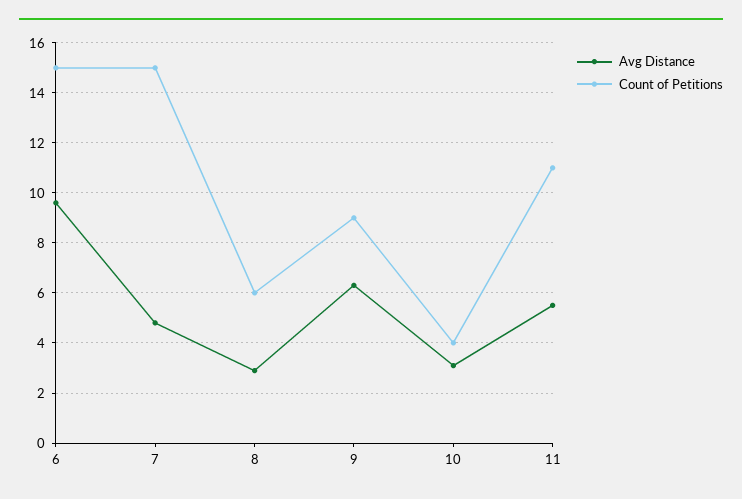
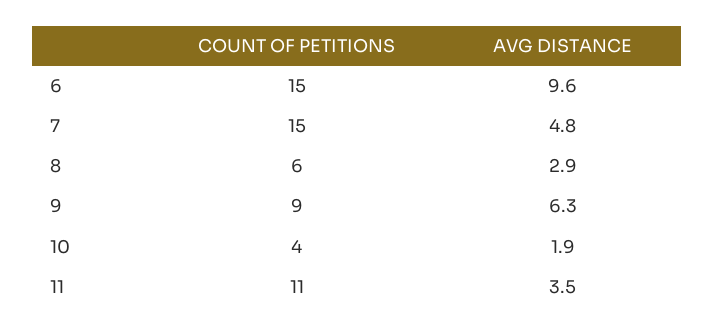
Avg Distance, 10: 3 -> 1.9
Avg Distance, 11: 5.5 -> 3.5

